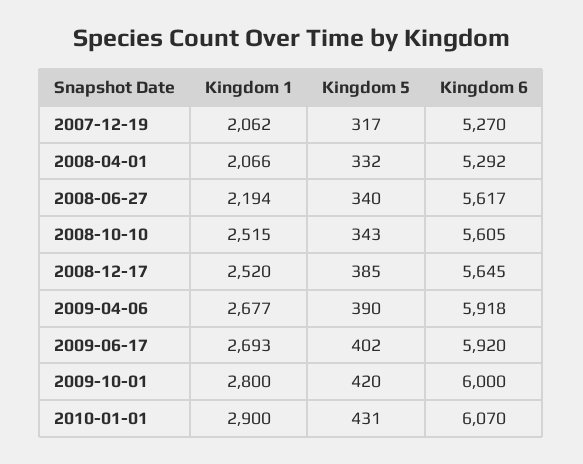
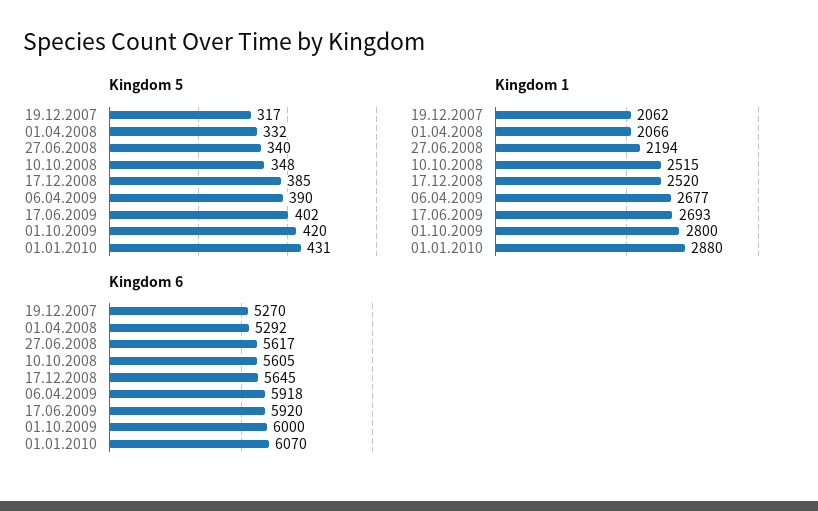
Kingdom 5, 2008-10-10: 343 -> 348
Kingdom 1, 2010-01-01: 2900 -> 2880

